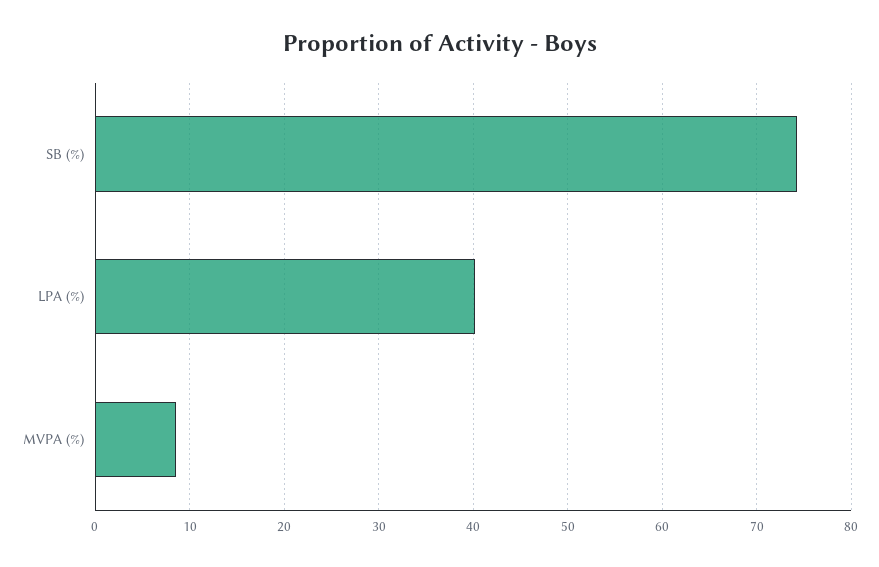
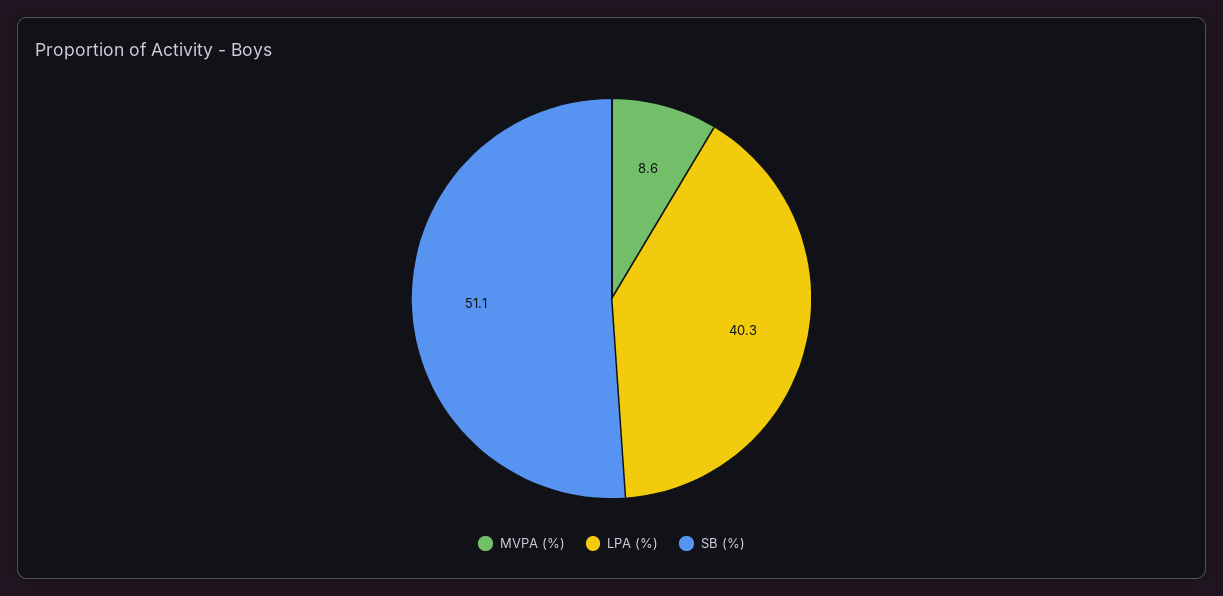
SB (%): 74 -> 51.1

